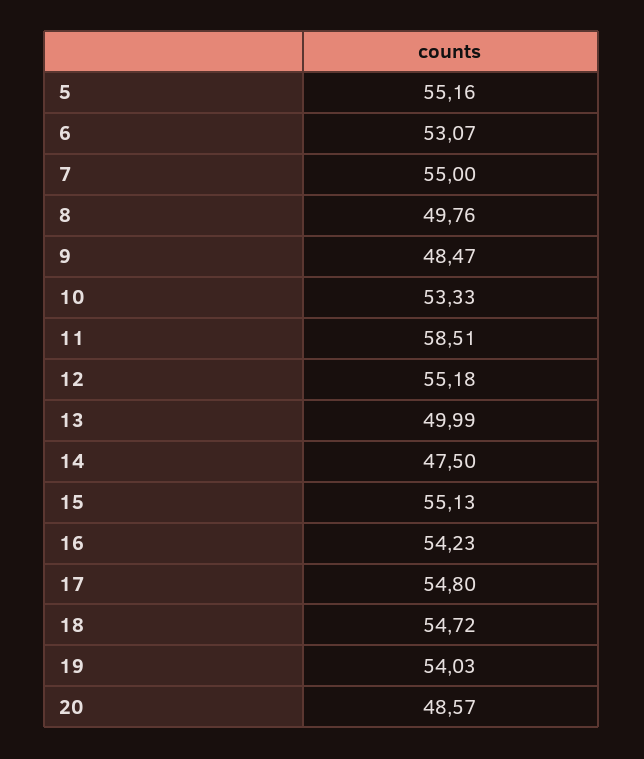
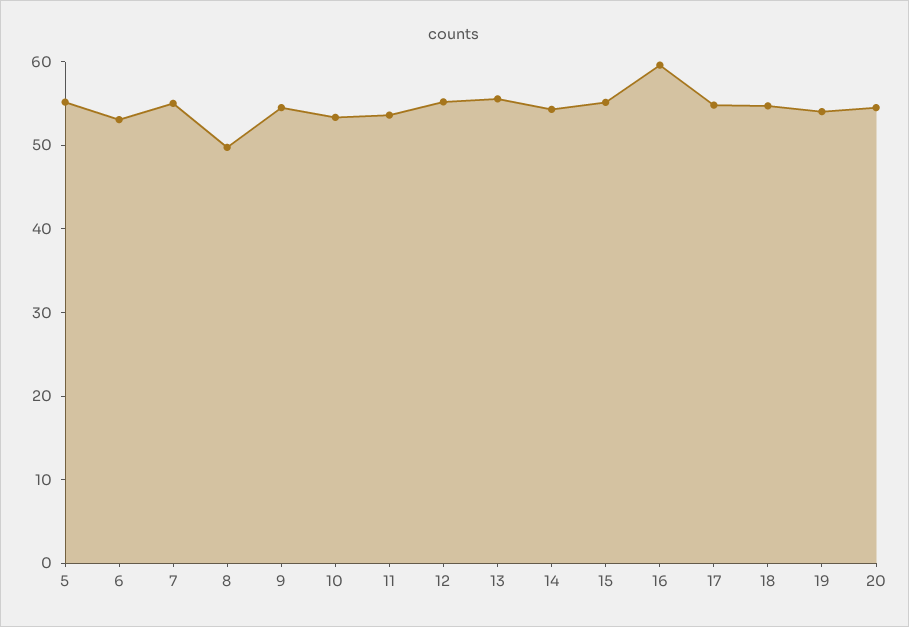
9: 48.47 -> 54
11: 58.51 -> 54
13: 49.99 -> 56
14: 47.5 -> 54
16: 54.23 -> 60
20: 48.57 -> 54

